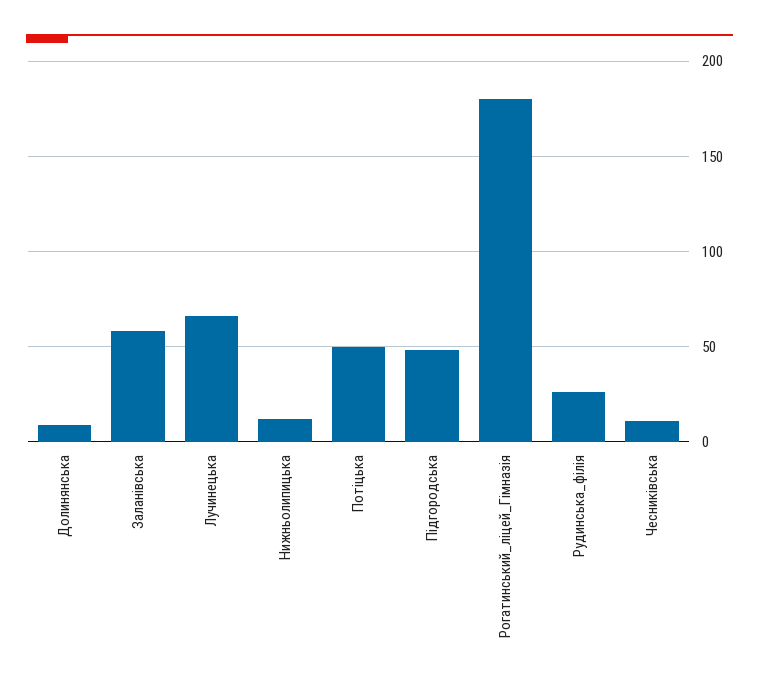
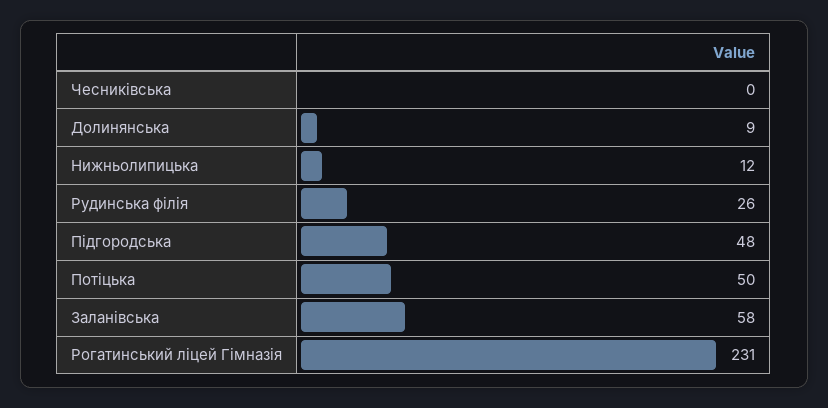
Лучинецька: 65 -> none
Рогатинський_ліцей_Гімназія: 180 -> 231
Чесниківська: 10 -> 0

